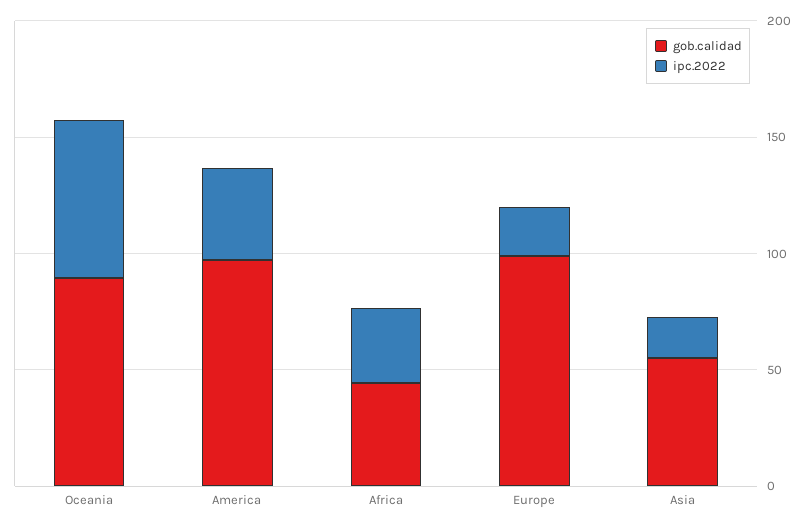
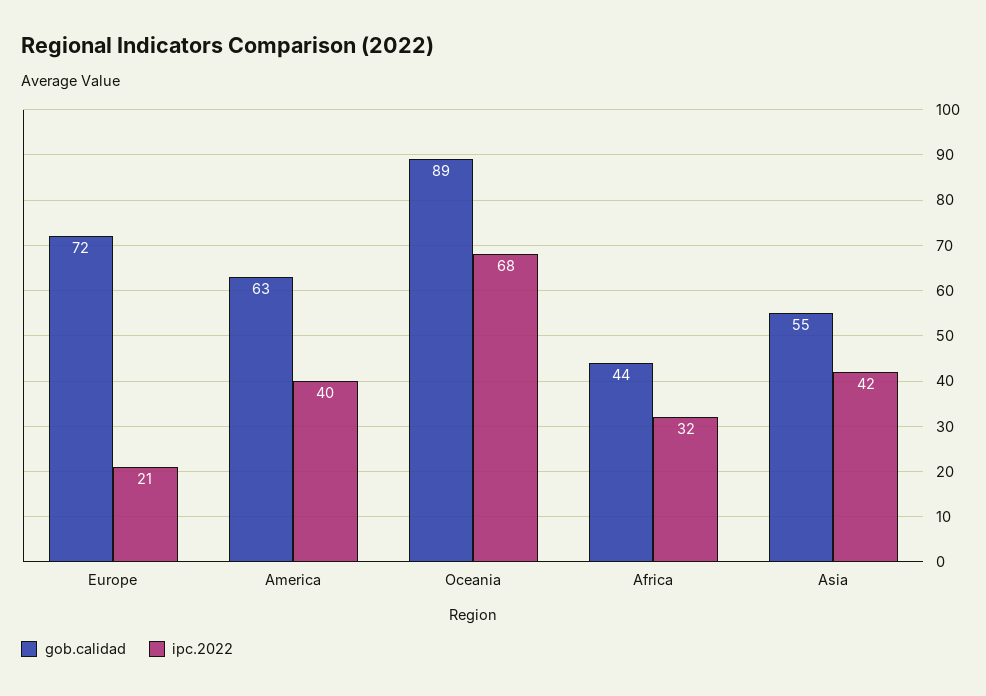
gob.calidad, America: 100 -> 63
gob.calidad, Europe: 100 -> 72
ipc.2022, Asia: 20 -> 42

